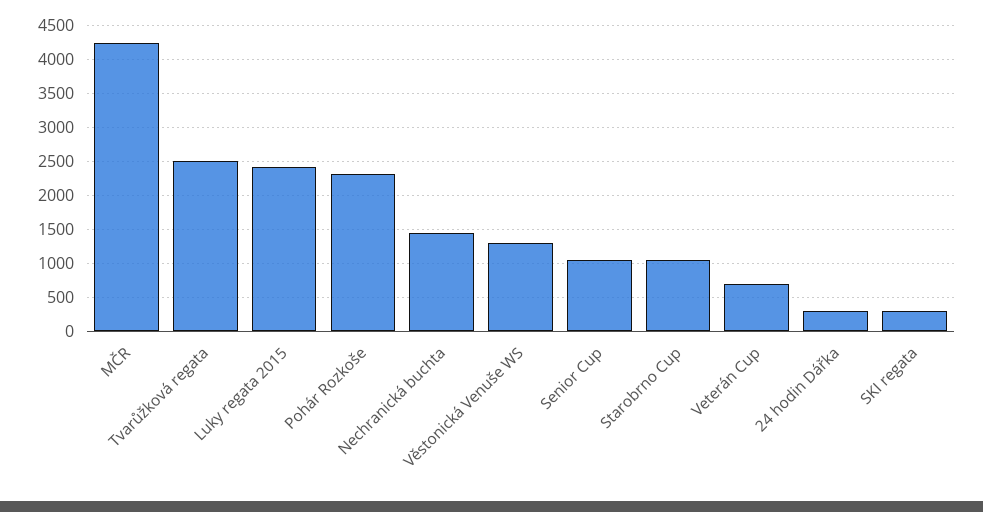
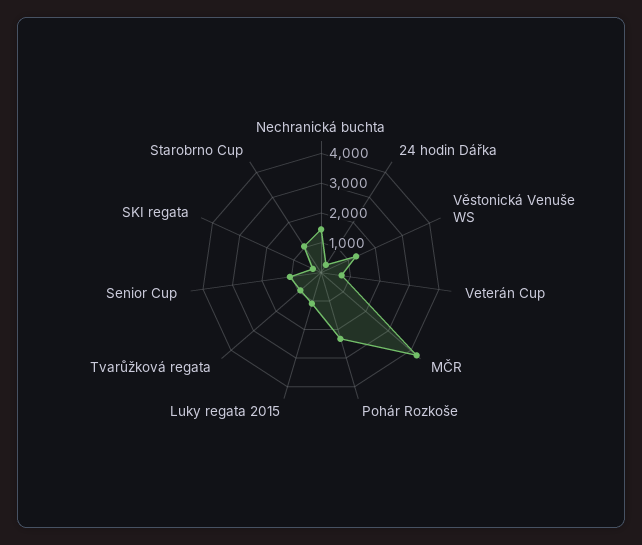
Tvarůžková regata: 2500 -> 1000
Luky regata 2015: 2400 -> 1000

